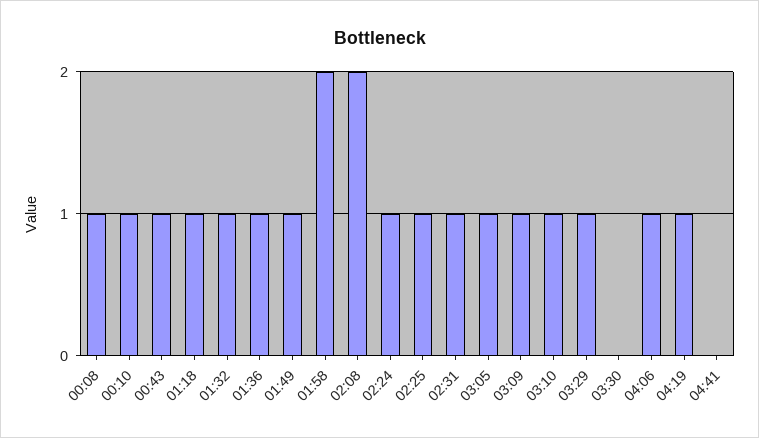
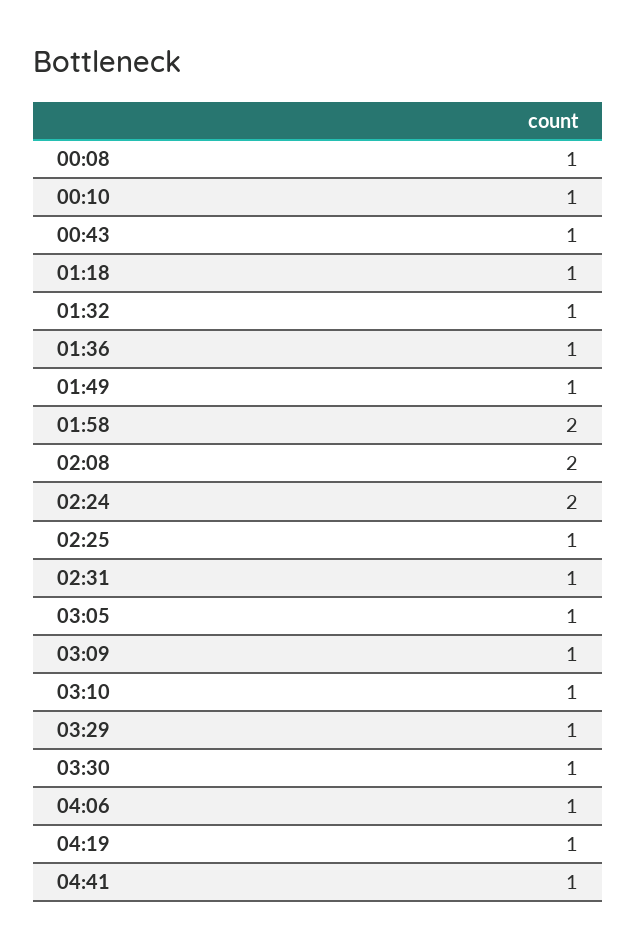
02:24: 1 -> 2
03:30: 0 -> 1
04:41: 0 -> 1

